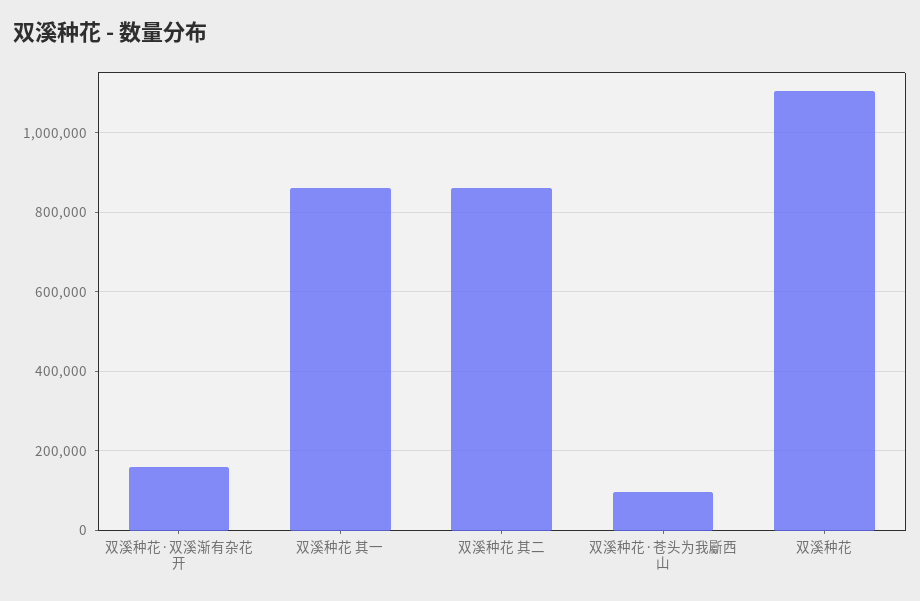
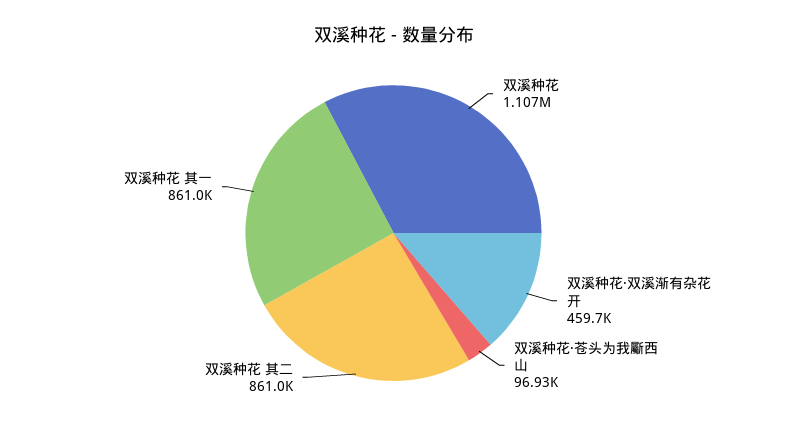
双溪种花·双溪渐有杂花开: 160000 -> 459700

